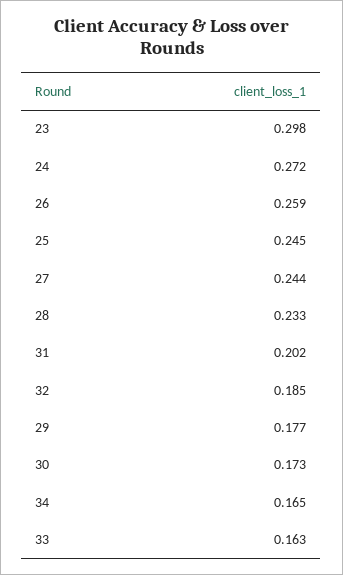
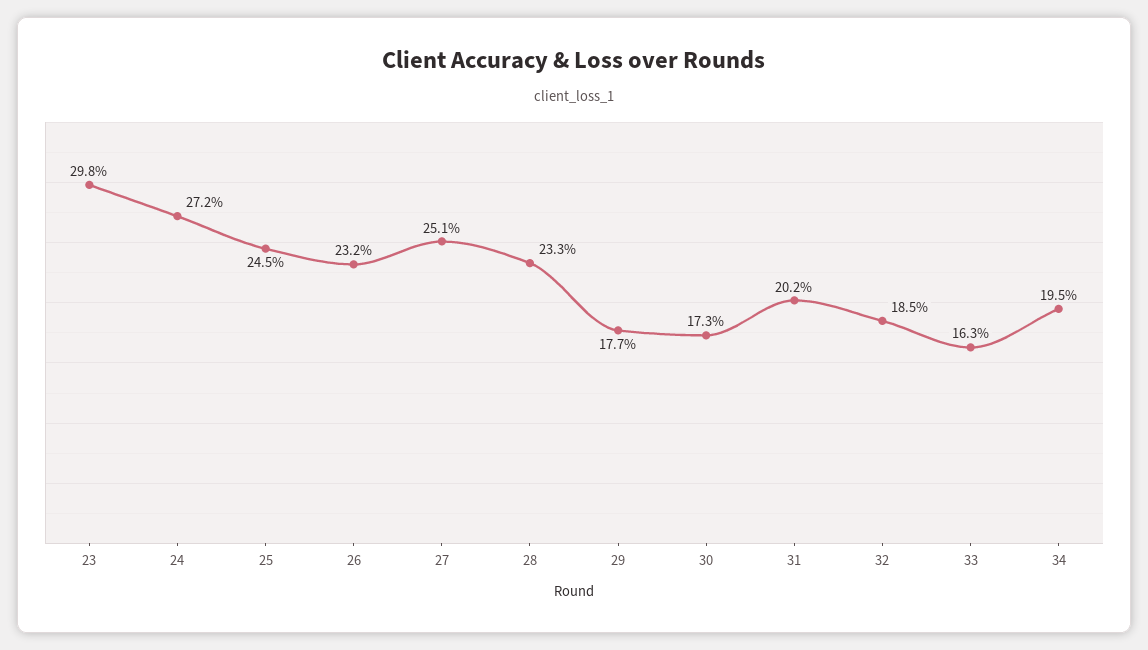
26: 0.259 -> 0.232
27: 0.244 -> 0.251
34: 0.165 -> 0.195

